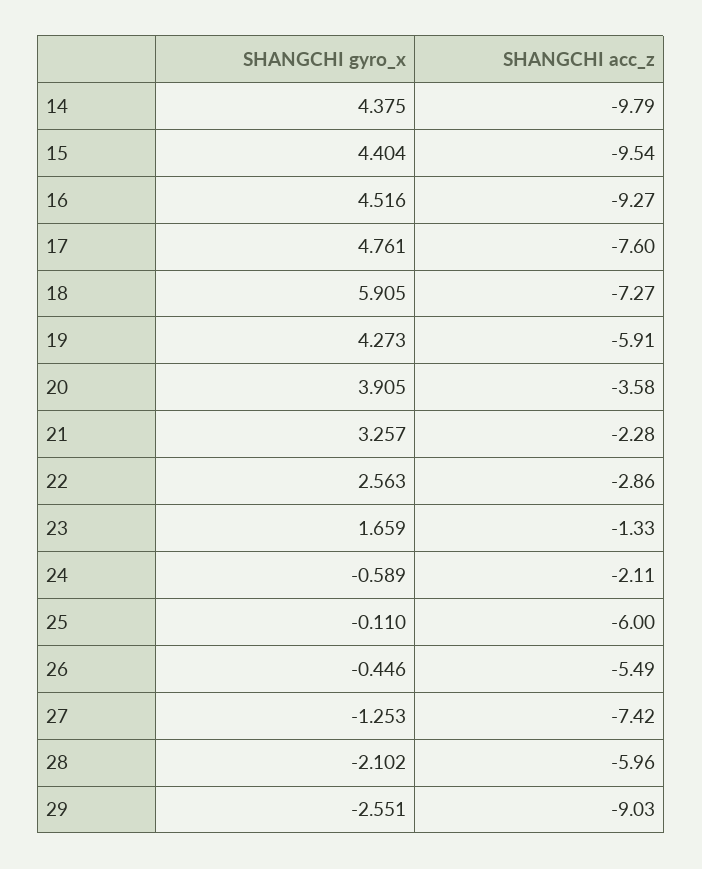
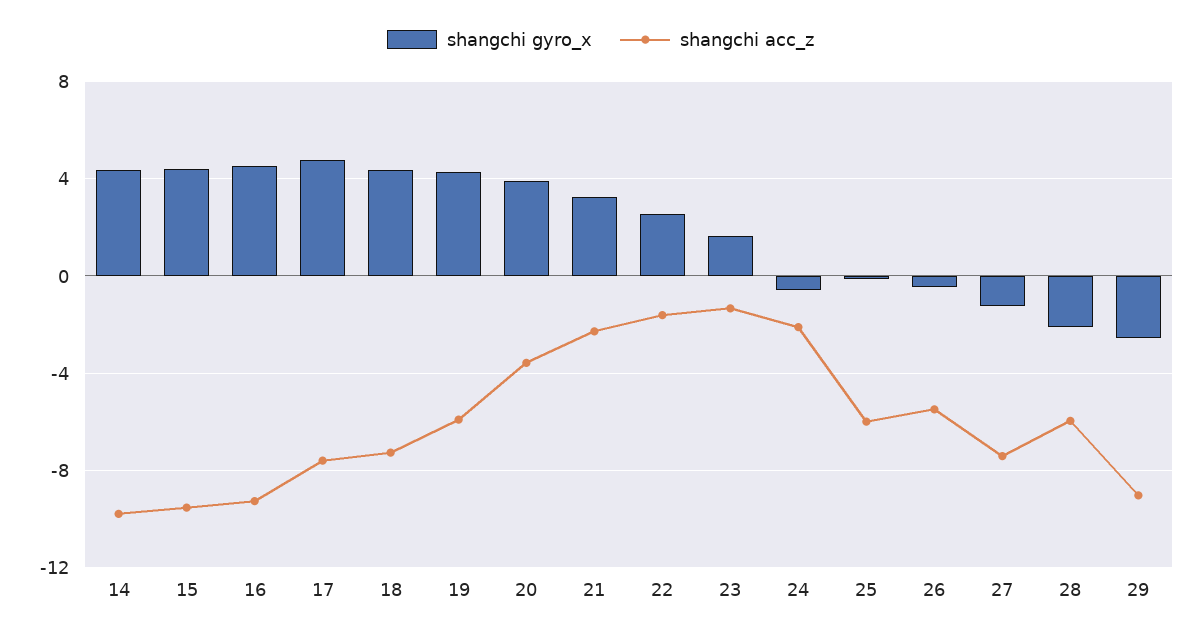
SHANGCHI gyro_x, 18: 5.905 -> 4.5
SHANGCHI acc_z, 22: -2.86 -> -1.5

